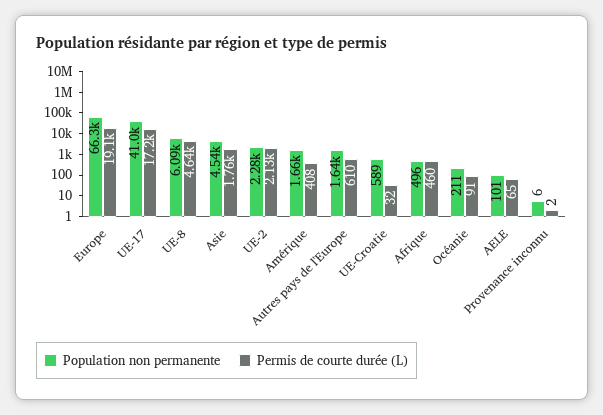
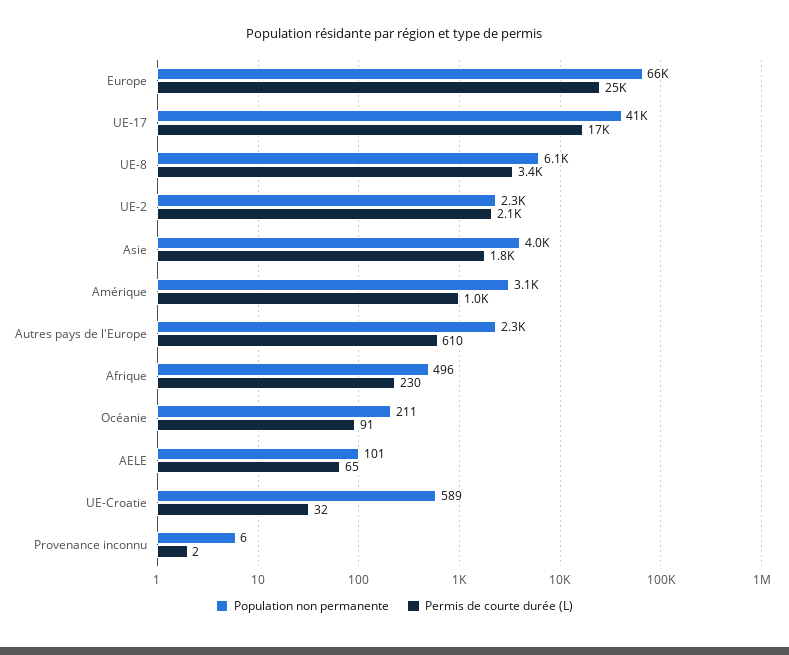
Permis de courte durée (L), Europe: 19100 -> 25000
Permis de courte durée (L), UE-8: 4640 -> 3400
Population non permanente, Asie: 4540 -> 4000
Population non permanente, Amérique: 1660 -> 3100
Permis de courte durée (L), Amérique: 408 -> 1000
Population non permanente, Autres pays de l'Europe: 1640 -> 2300
Permis de courte durée (L), Afrique: 460 -> 230

